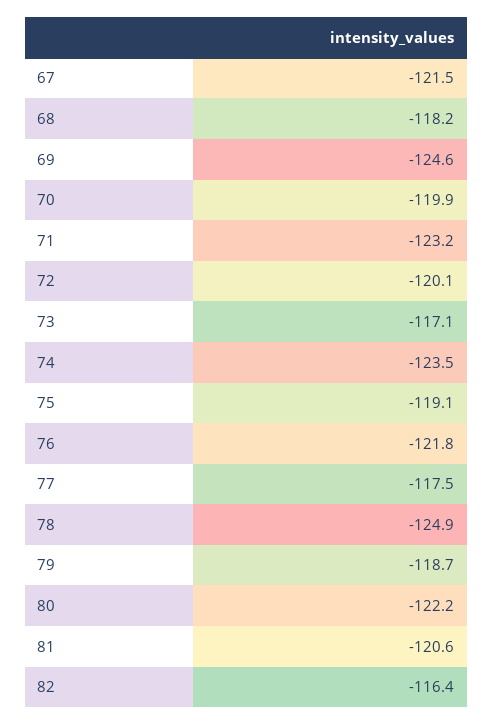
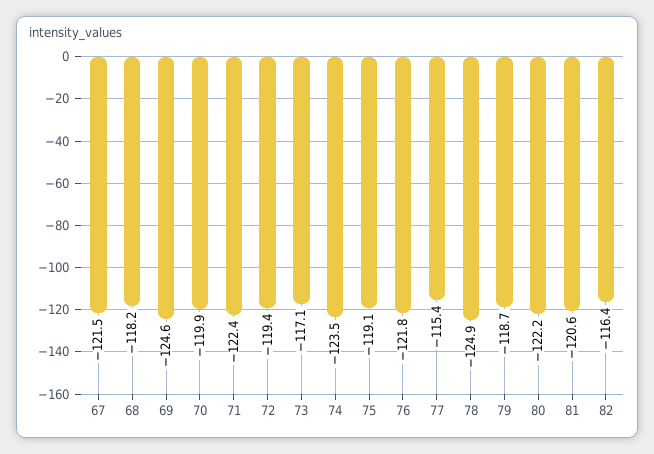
71: -123.2 -> -122.4
72: -120.1 -> -119.4
77: -117.5 -> -115.4

